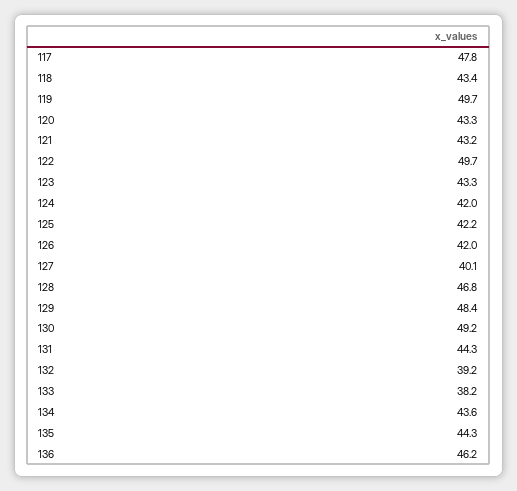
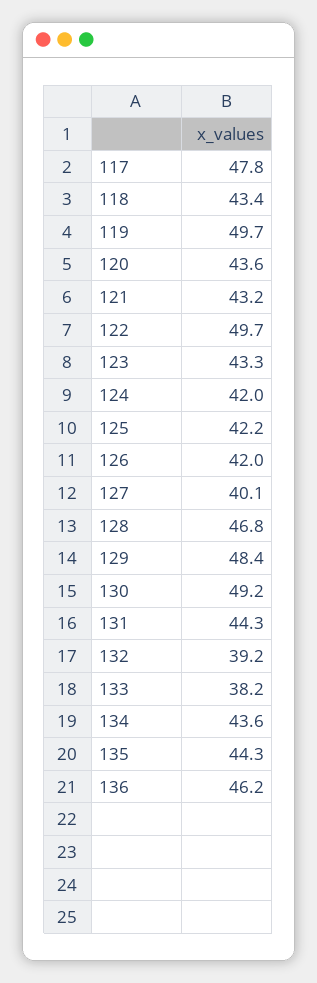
120: 43.3 -> 43.6

